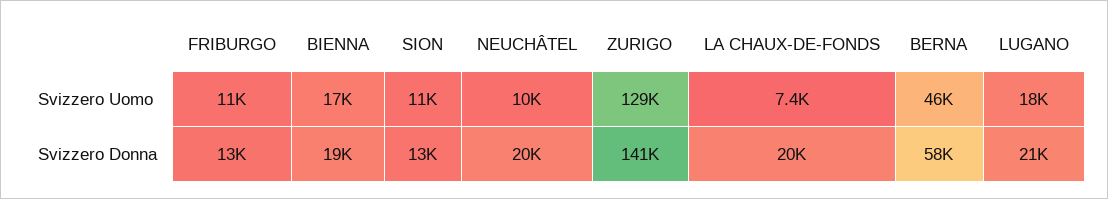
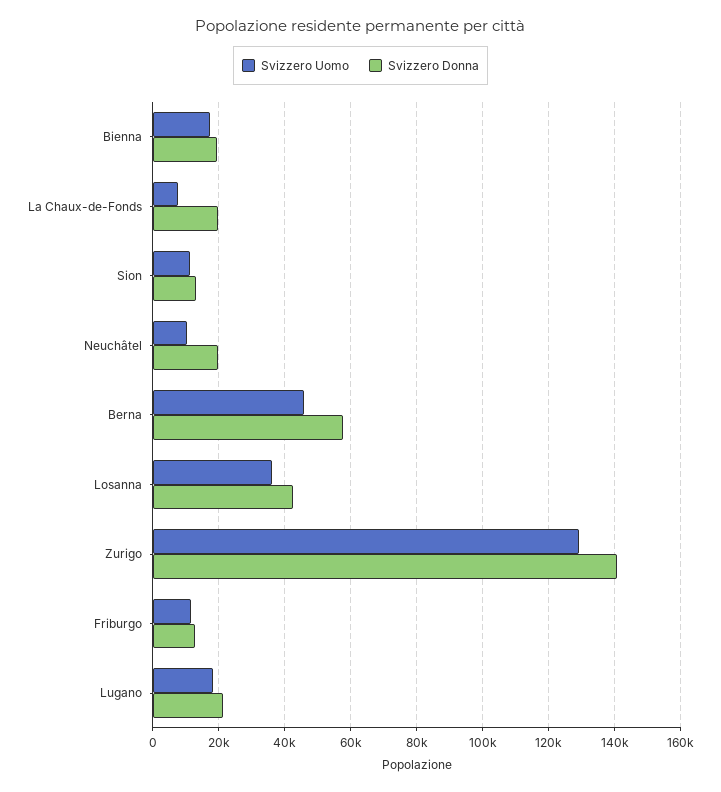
Svizzero Uomo, Losanna: none -> 36000
Svizzero Donna, Losanna: none -> 42000

